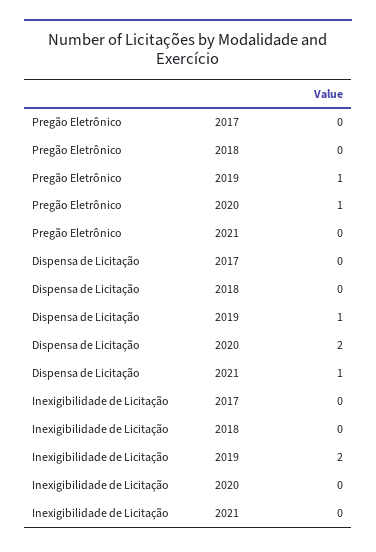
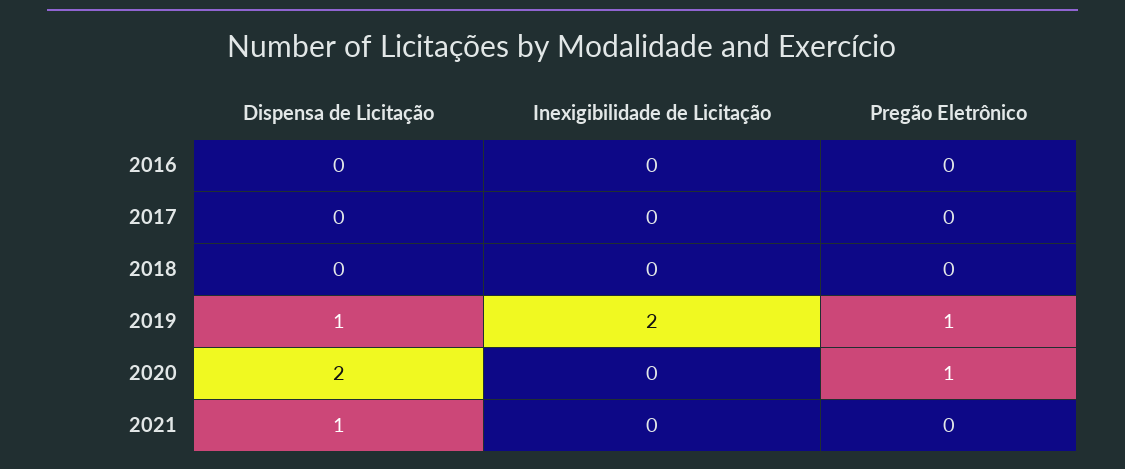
Dispensa de Licitação, 2016: none -> 0
Inexigibilidade de Licitação, 2016: none -> 0
Pregão Eletrônico, 2016: none -> 0

